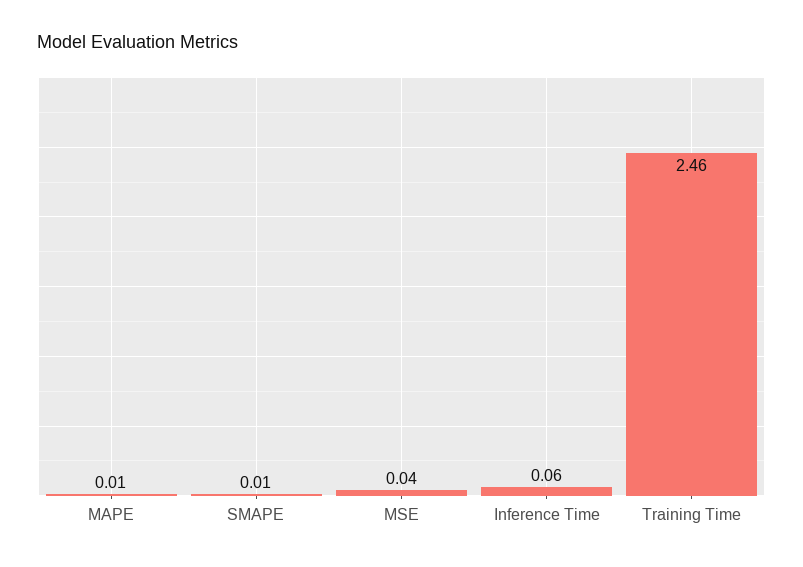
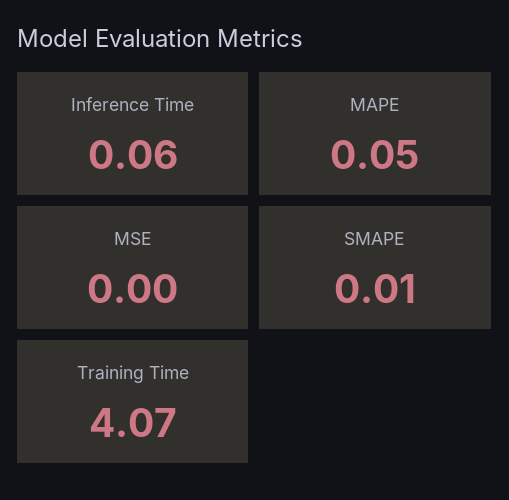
MAPE: 0.01 -> 0.05
MSE: 0.04 -> 0
Training Time: 2.46 -> 4.07

